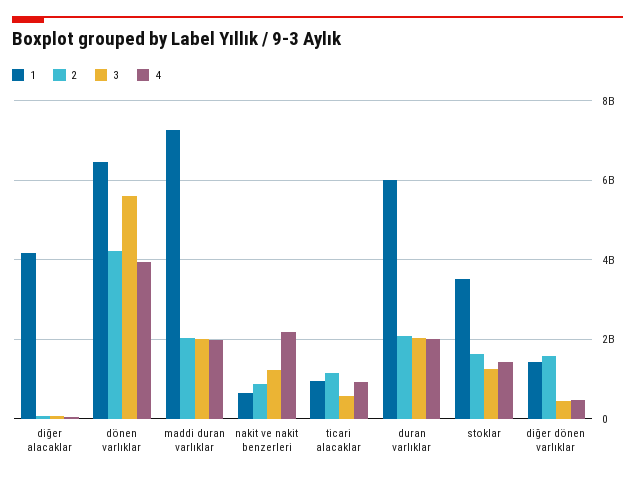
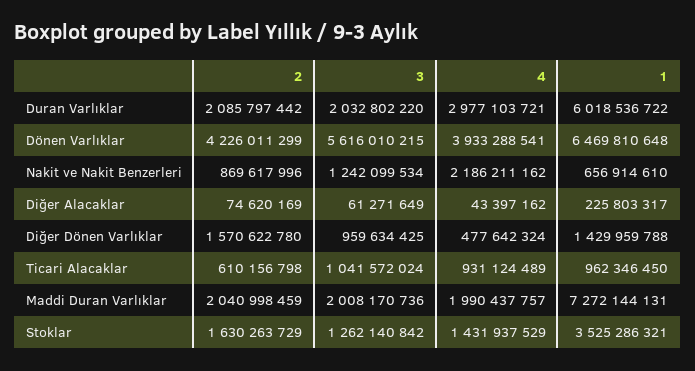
1, diğer alacaklar: 4200000000 -> 225803317
2, ticari alacaklar: 1200000000 -> 610156798
3, ticari alacaklar: 600000000 -> 1041572024
4, duran varlıklar: 2000000000 -> 2977103721
3, diğer dönen varlıklar: 400000000 -> 959634425

